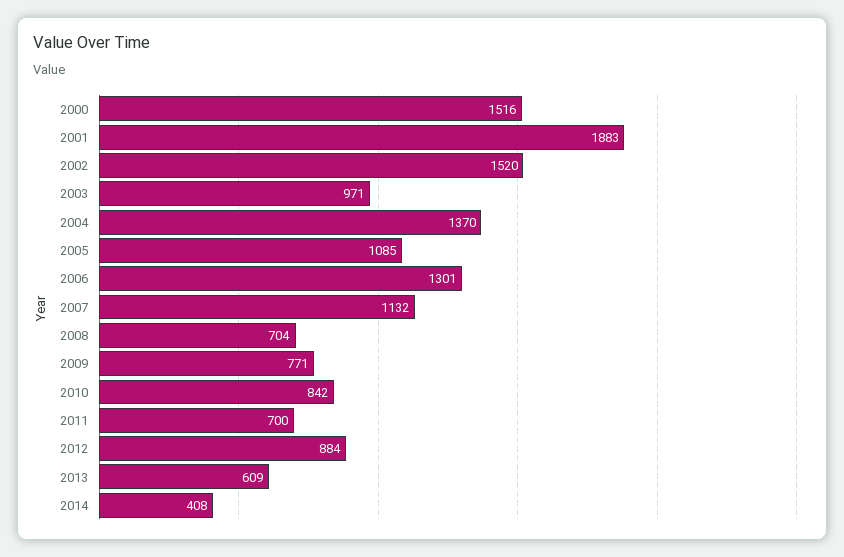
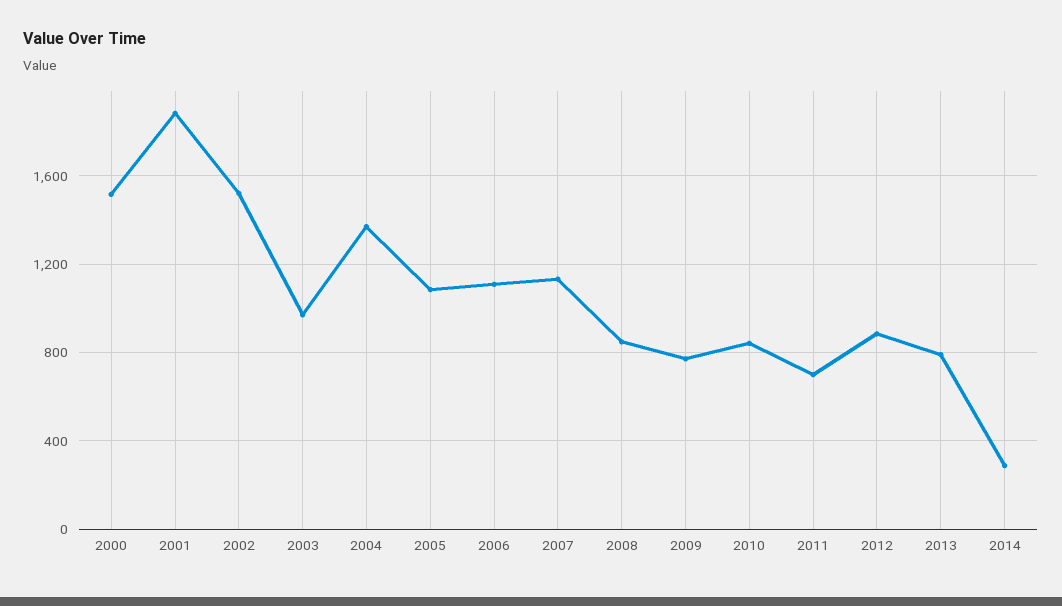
2006: 1301 -> 1100
2008: 704 -> 850
2013: 609 -> 800
2014: 408 -> 300

